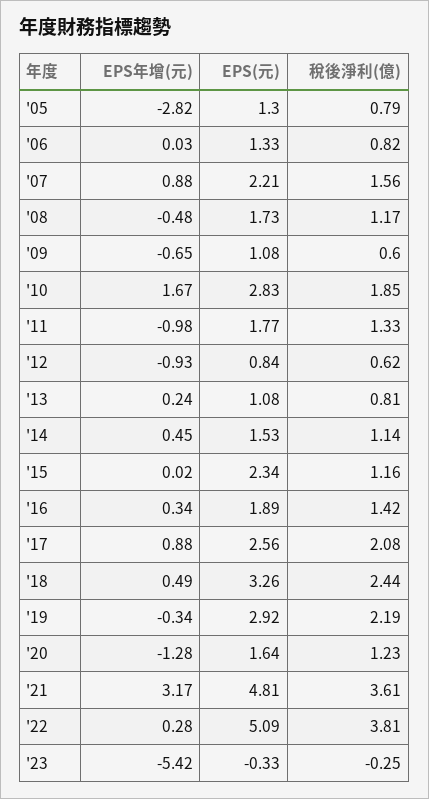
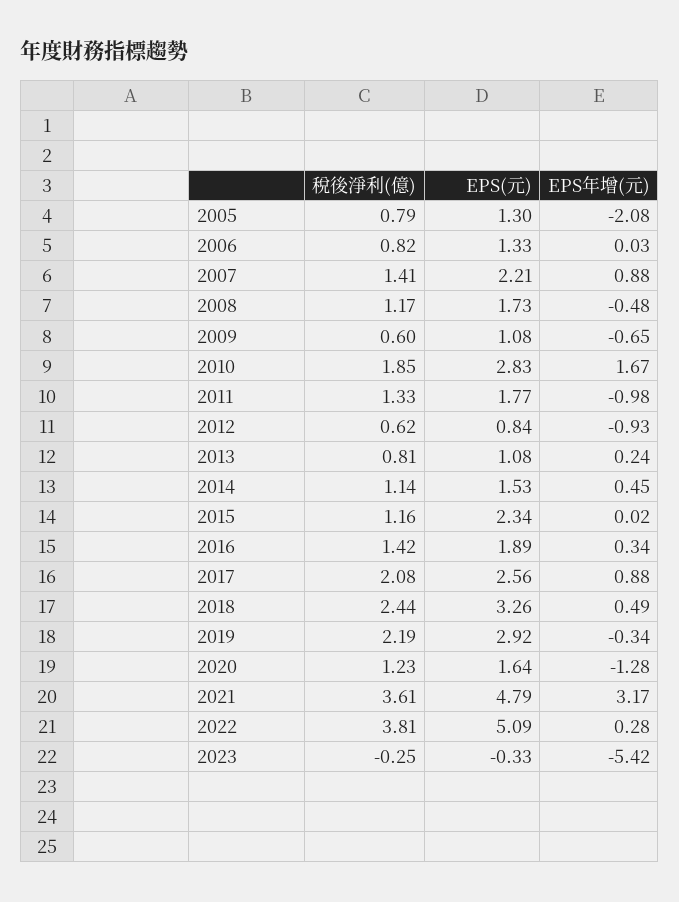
EPS年增(元), '05: -2.82 -> -2.08
稅後淨利(億), '07: 1.56 -> 1.41
EPS(元), '21: 4.81 -> 4.79

